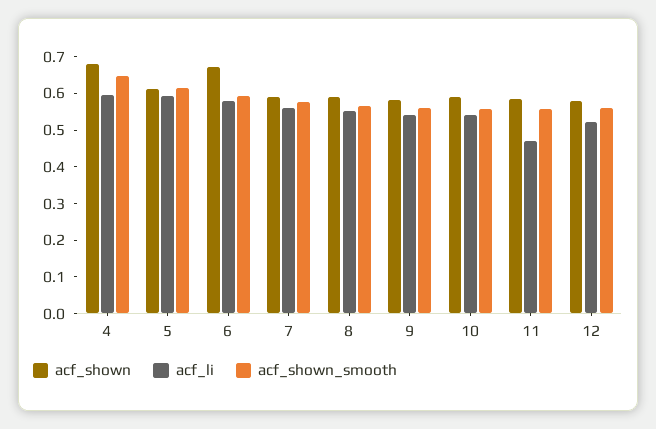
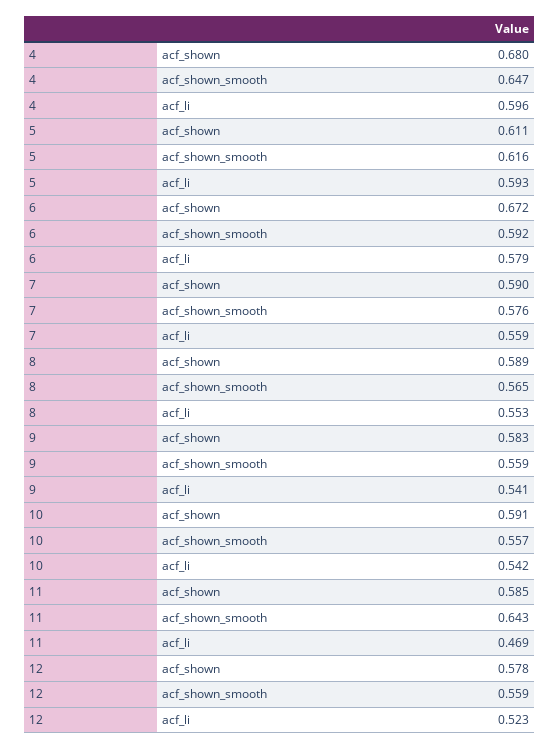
acf_shown_smooth, 11: 0.55 -> 0.643

